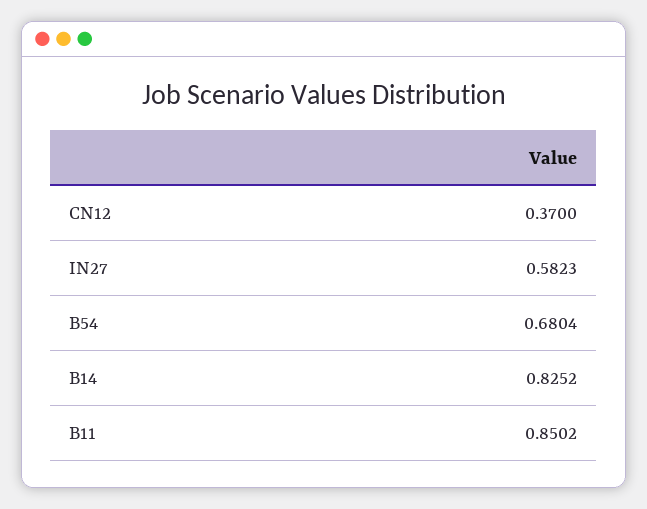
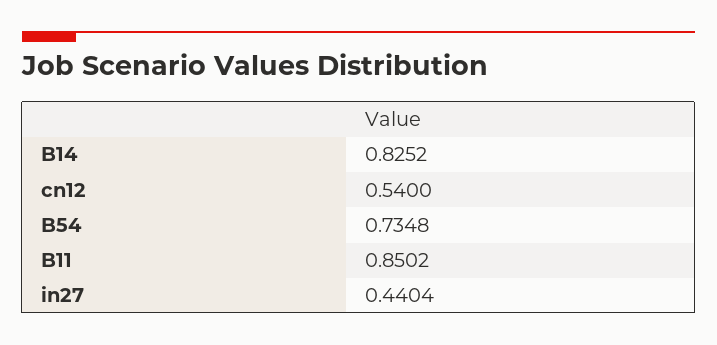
CN12: 0.37 -> 0.54
IN27: 0.5823 -> 0.4404
B54: 0.6804 -> 0.7348

